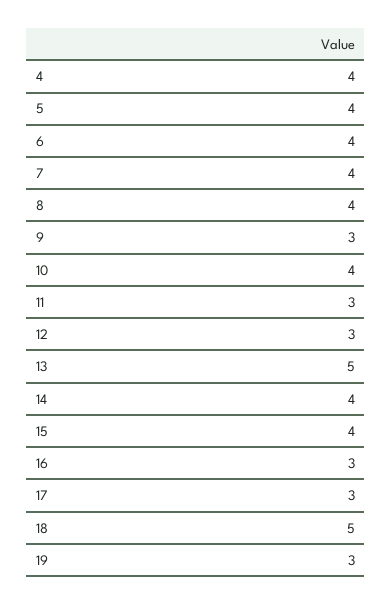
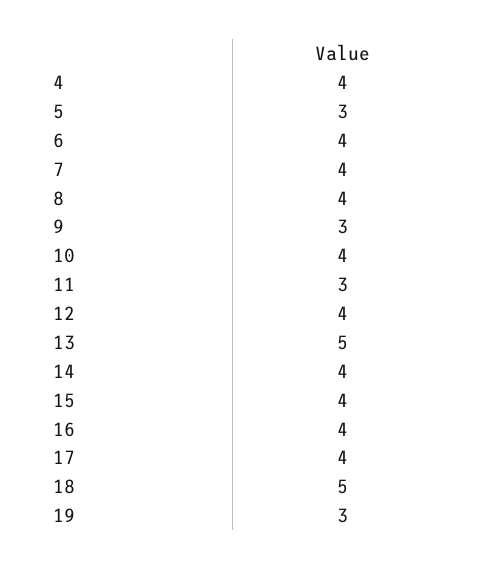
5: 4 -> 3
12: 3 -> 4
16: 3 -> 4
17: 3 -> 4

